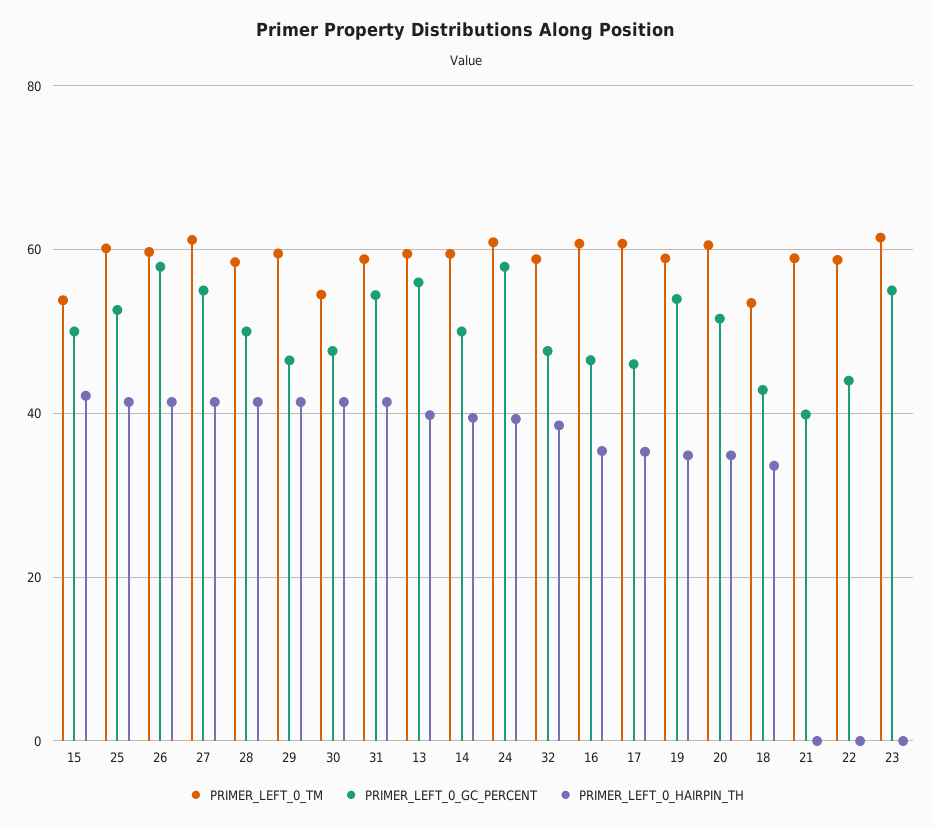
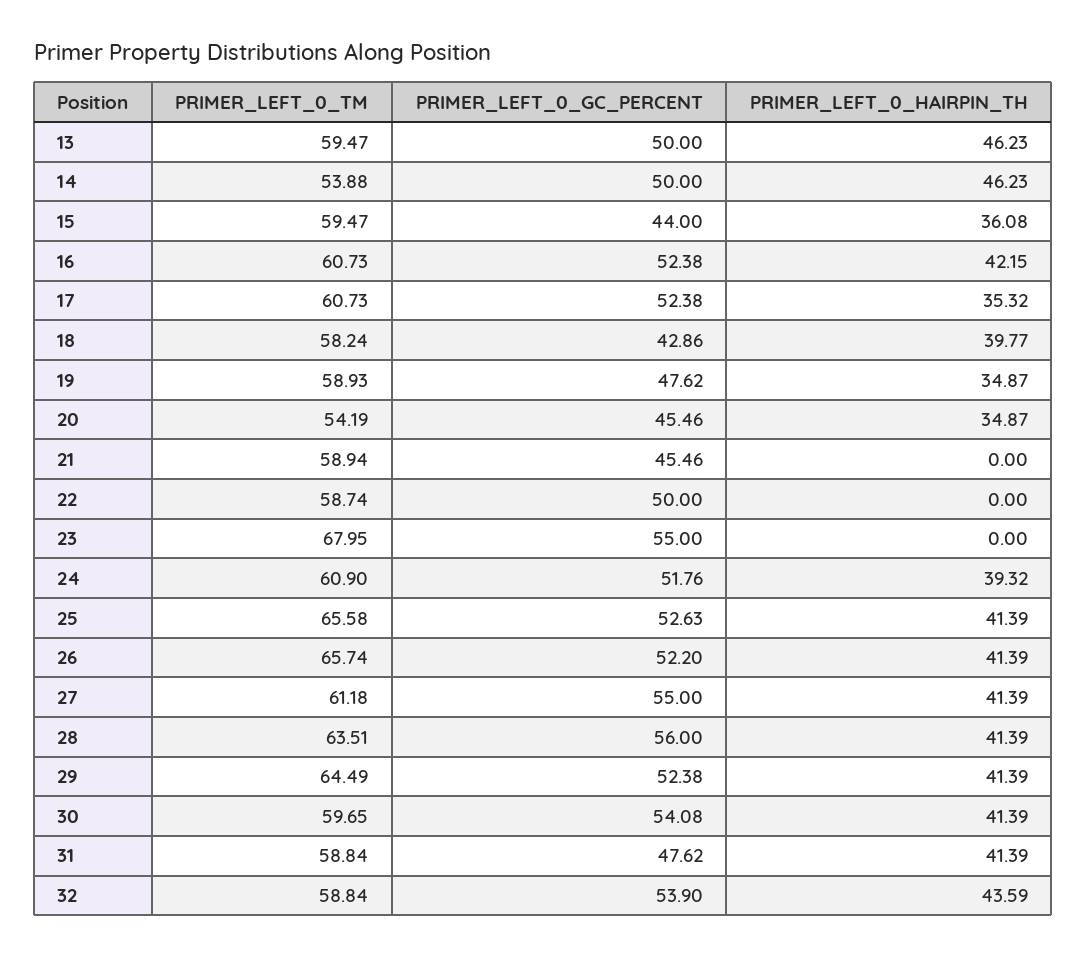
PRIMER_LEFT_0_TM, 15: 54 -> 59.47
PRIMER_LEFT_0_GC_PERCENT, 15: 50 -> 44
PRIMER_LEFT_0_HAIRPIN_TH, 15: 42 -> 36.08
PRIMER_LEFT_0_TM, 25: 60 -> 65.58
PRIMER_LEFT_0_TM, 26: 60 -> 65.74
PRIMER_LEFT_0_GC_PERCENT, 26: 58 -> 52.2
PRIMER_LEFT_0_TM, 28: 58 -> 63.51
PRIMER_LEFT_0_GC_PERCENT, 28: 50 -> 56
PRIMER_LEFT_0_TM, 29: 60 -> 64.49
PRIMER_LEFT_0_GC_PERCENT, 29: 46 -> 52.38
PRIMER_LEFT_0_TM, 30: 54 -> 59.65
PRIMER_LEFT_0_GC_PERCENT, 30: 48 -> 54.08
PRIMER_LEFT_0_GC_PERCENT, 31: 54 -> 47.62
PRIMER_LEFT_0_GC_PERCENT, 13: 56 -> 50
PRIMER_LEFT_0_HAIRPIN_TH, 13: 40 -> 46.23
PRIMER_LEFT_0_TM, 14: 60 -> 53.88
PRIMER_LEFT_0_HAIRPIN_TH, 14: 40 -> 46.23
PRIMER_LEFT_0_GC_PERCENT, 24: 58 -> 51.76
PRIMER_LEFT_0_GC_PERCENT, 32: 48 -> 53.9
PRIMER_LEFT_0_HAIRPIN_TH, 32: 38 -> 43.59
PRIMER_LEFT_0_GC_PERCENT, 16: 46 -> 52.38
PRIMER_LEFT_0_HAIRPIN_TH, 16: 36 -> 42.15
PRIMER_LEFT_0_GC_PERCENT, 17: 46 -> 52.38
PRIMER_LEFT_0_GC_PERCENT, 19: 54 -> 47.62
PRIMER_LEFT_0_TM, 20: 60 -> 54.19
PRIMER_LEFT_0_GC_PERCENT, 20: 52 -> 45.46
PRIMER_LEFT_0_TM, 18: 54 -> 58.24
PRIMER_LEFT_0_HAIRPIN_TH, 18: 34 -> 39.77
PRIMER_LEFT_0_GC_PERCENT, 21: 40 -> 45.46
PRIMER_LEFT_0_GC_PERCENT, 22: 44 -> 50
PRIMER_LEFT_0_TM, 23: 62 -> 67.95

